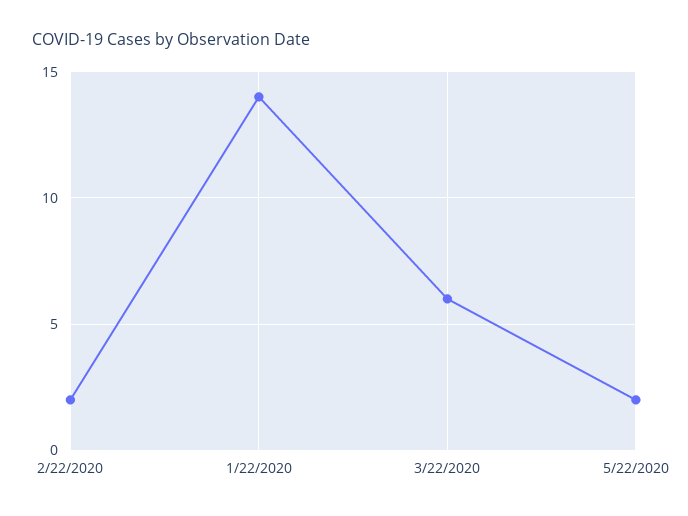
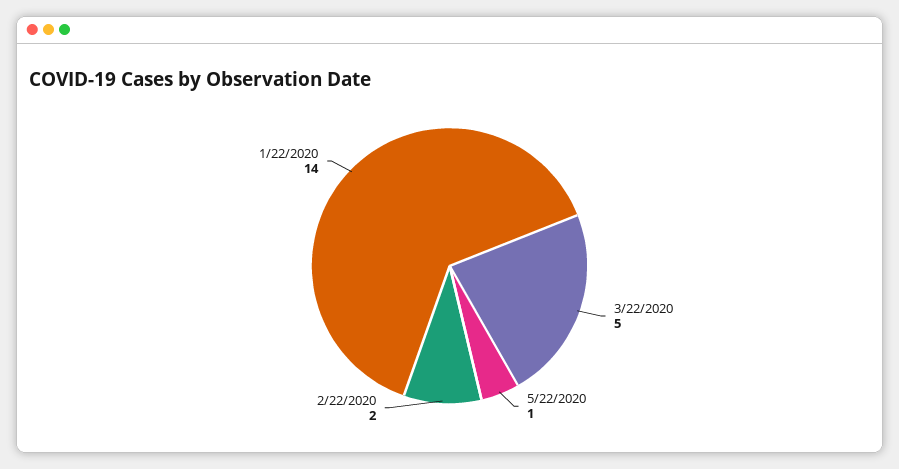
3/22/2020: 6 -> 5
5/22/2020: 2 -> 1

